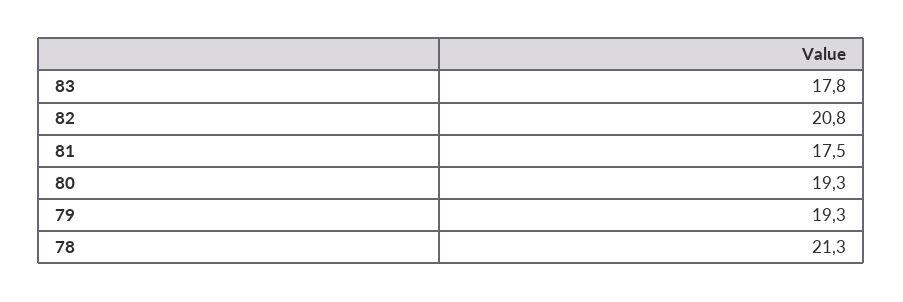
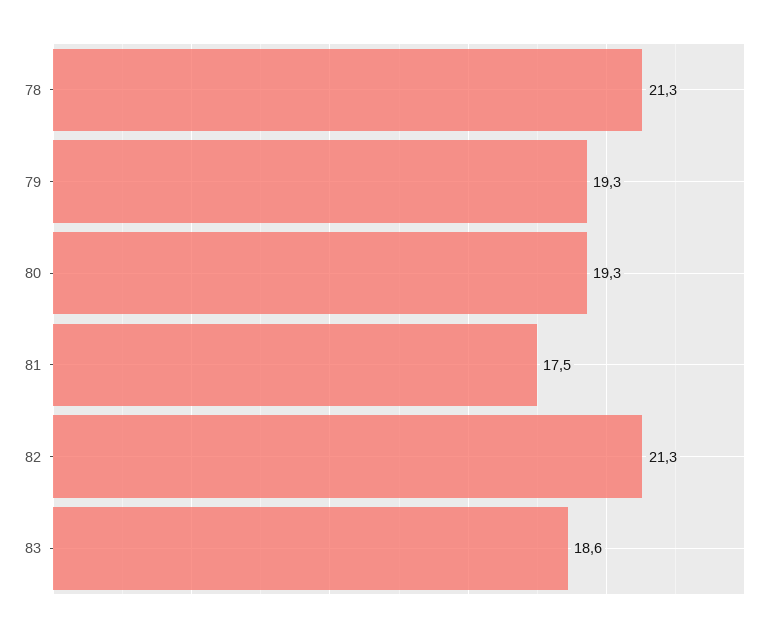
83: 17.8 -> 18.6
82: 20.8 -> 21.3

